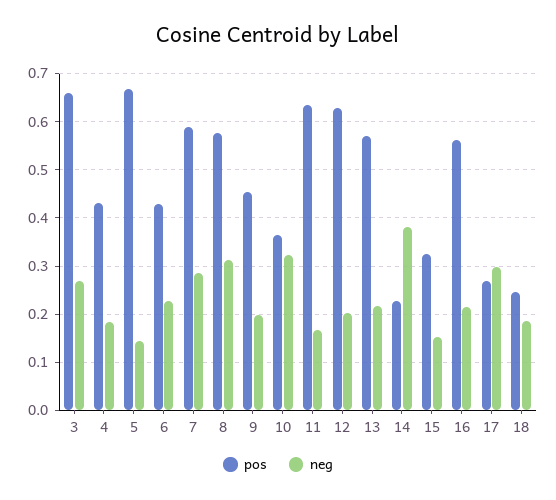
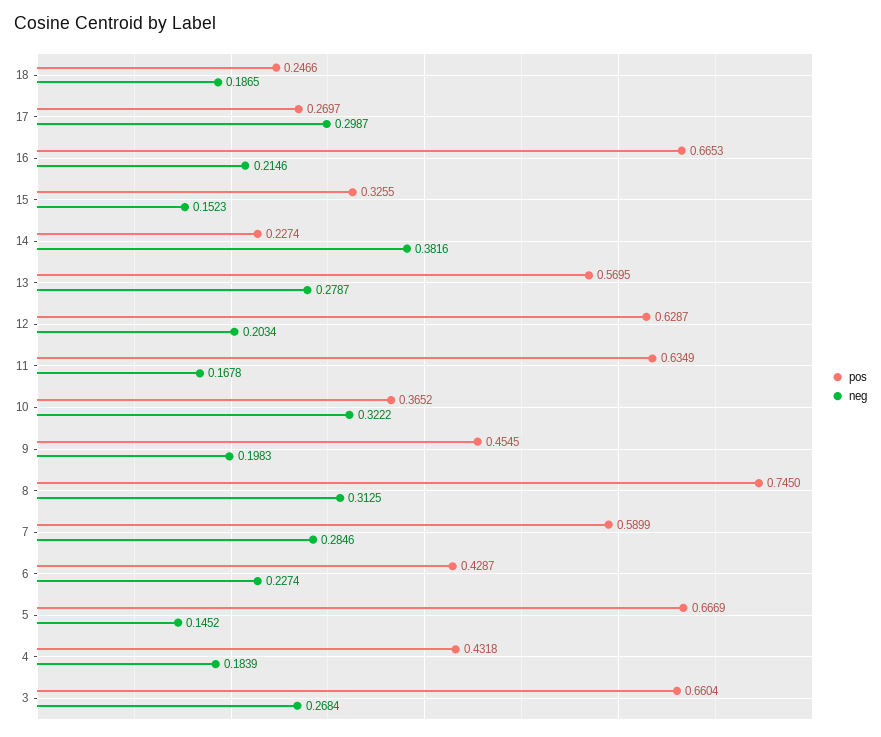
pos, 8: 0.58 -> 0.745
neg, 13: 0.22 -> 0.2787
pos, 16: 0.56 -> 0.6653

